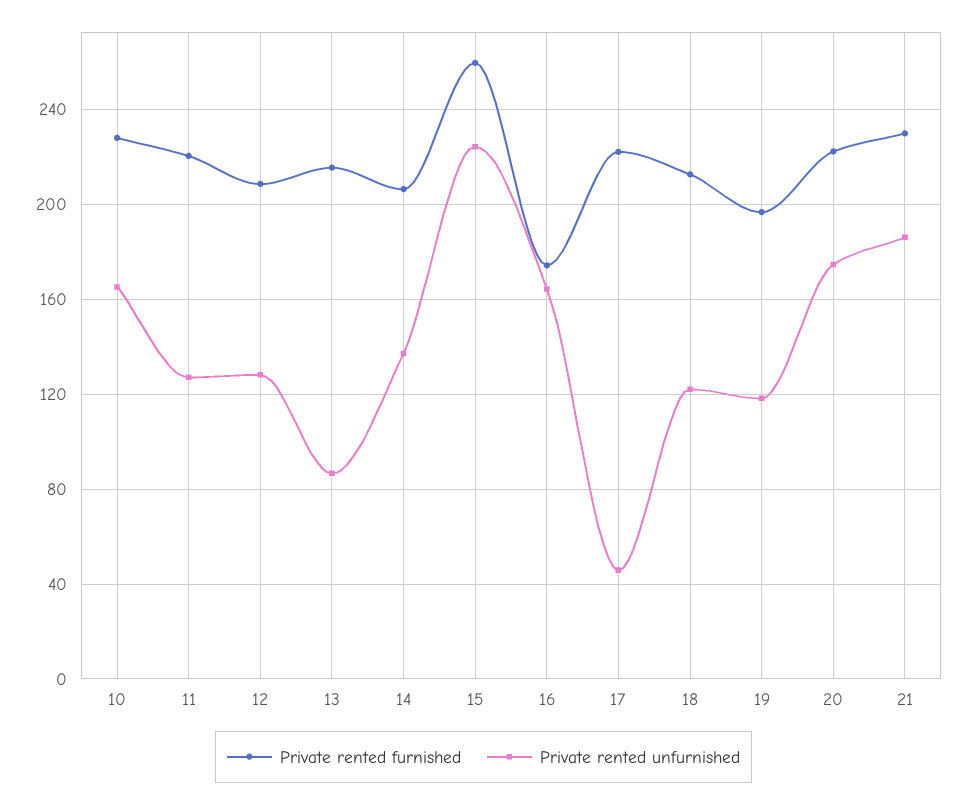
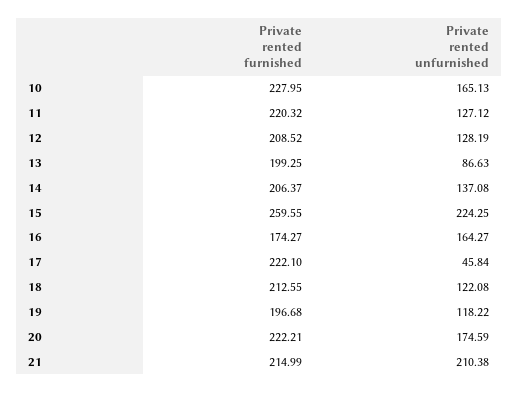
Private rented furnished, 13: 215 -> 199.25
Private rented furnished, 21: 230 -> 214.99
Private rented unfurnished, 21: 185 -> 210.38

